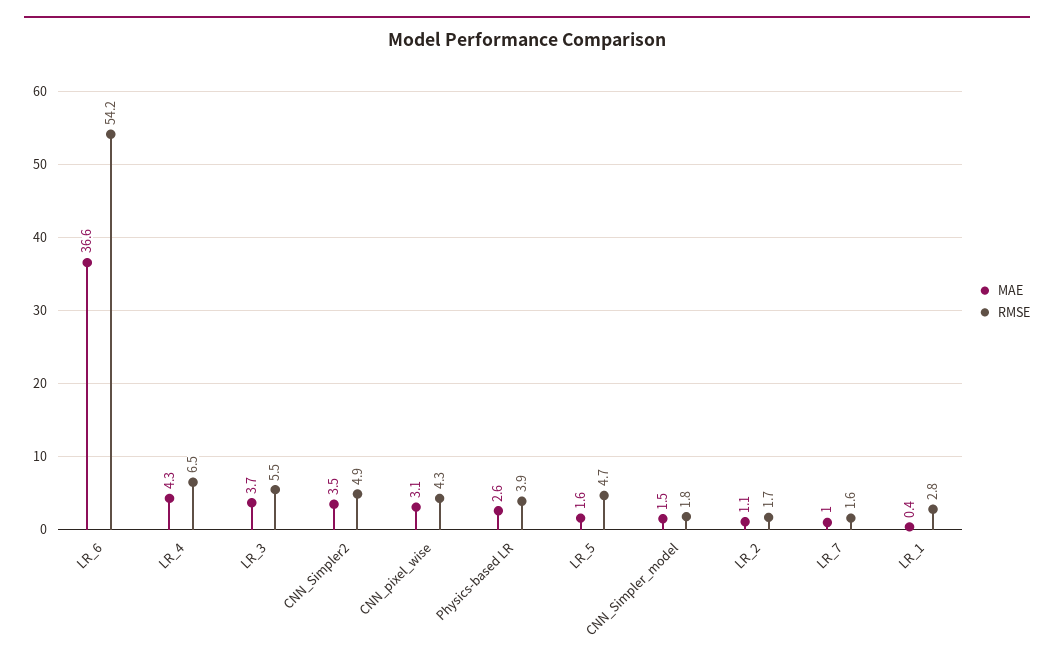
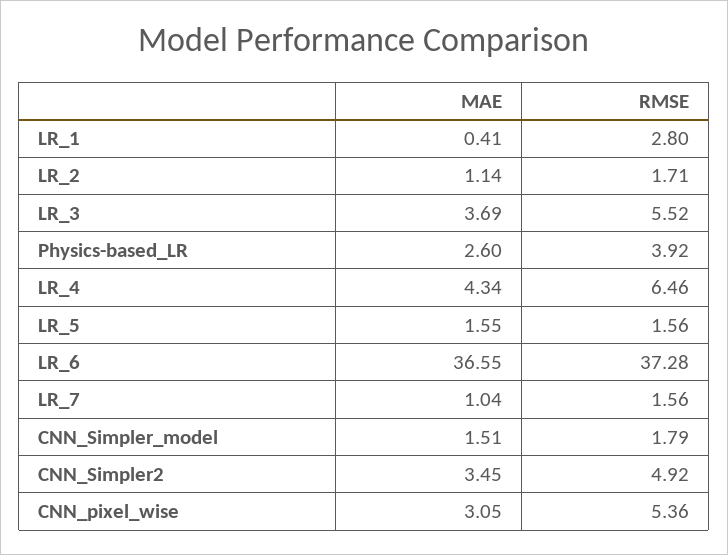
RMSE, LR_6: 54.2 -> 37.28
RMSE, CNN_pixel_wise: 4.3 -> 5.36
RMSE, LR_5: 4.7 -> 1.56

